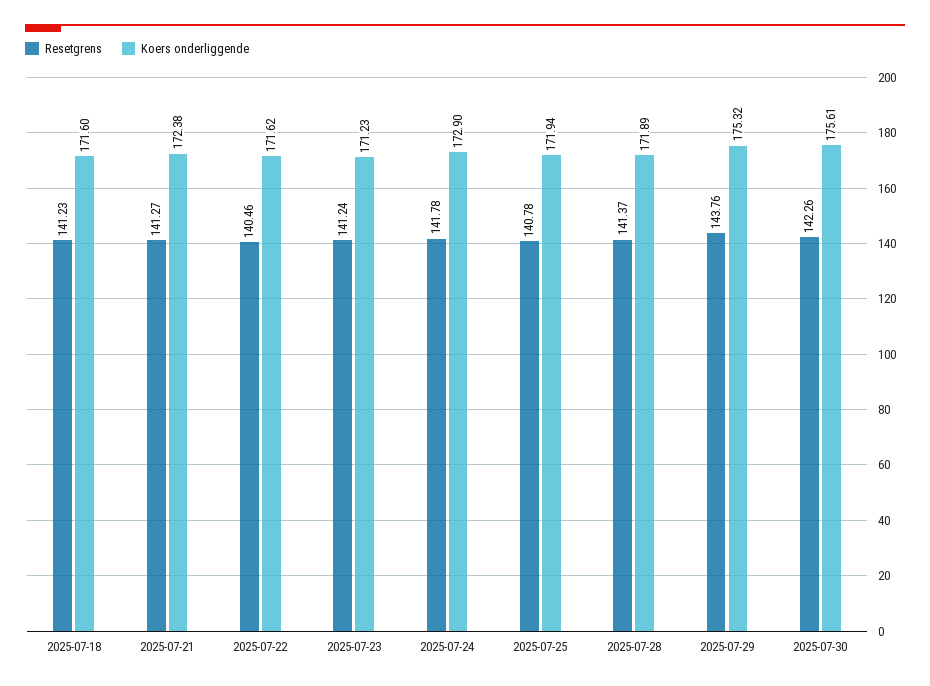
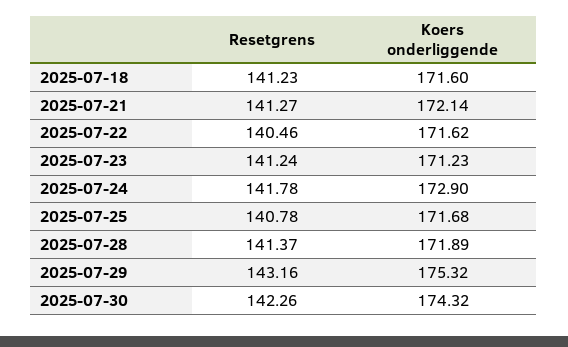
Koers onderliggende, 2025-07-21: 172.38 -> 172.14
Koers onderliggende, 2025-07-25: 171.94 -> 171.68
Resetgrens, 2025-07-29: 143.76 -> 143.16
Koers onderliggende, 2025-07-30: 175.61 -> 174.32

